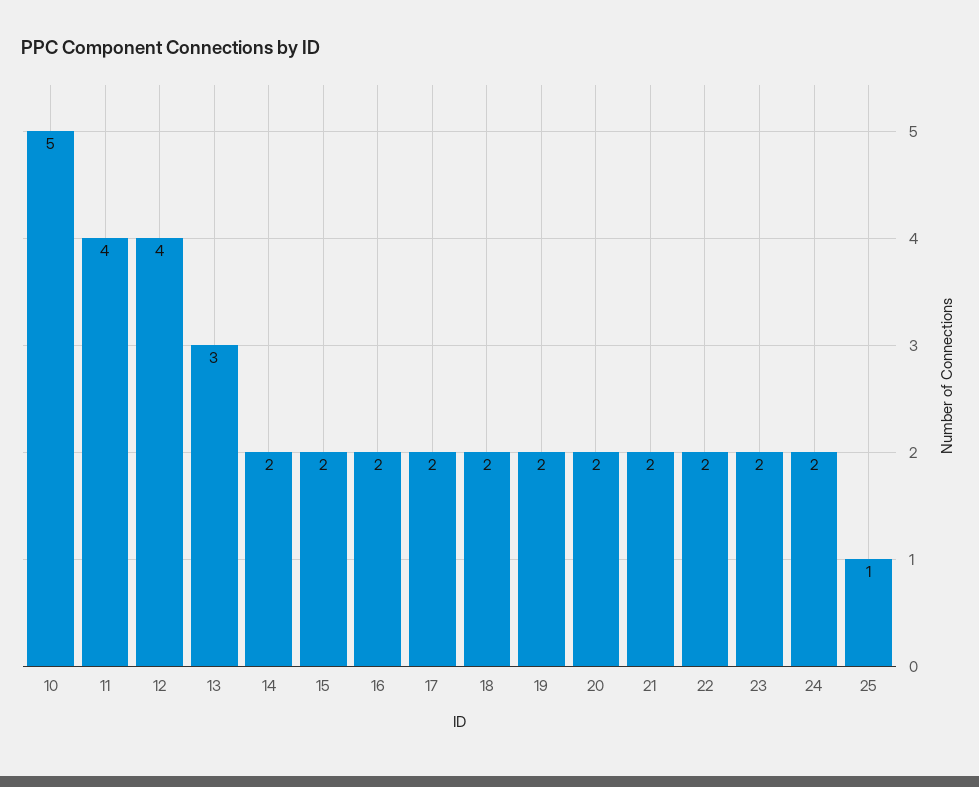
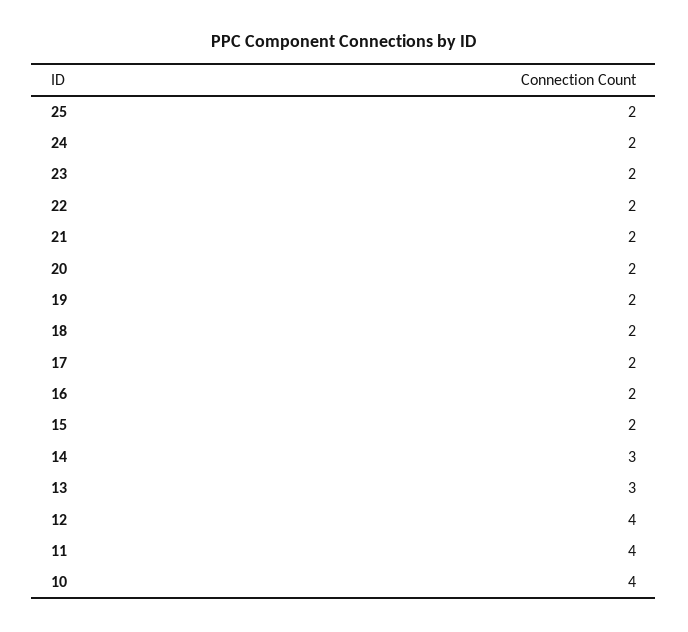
10: 5 -> 4
14: 2 -> 3
25: 1 -> 2

